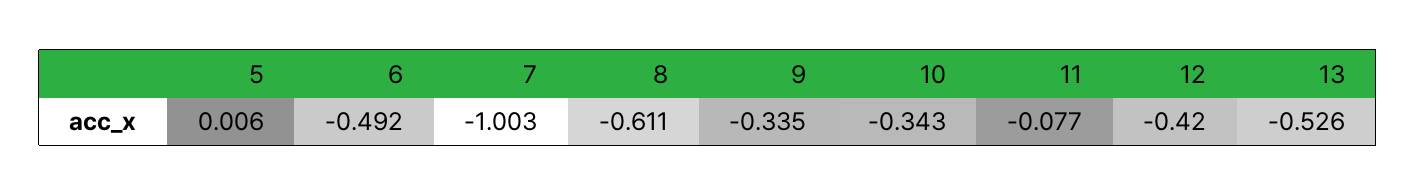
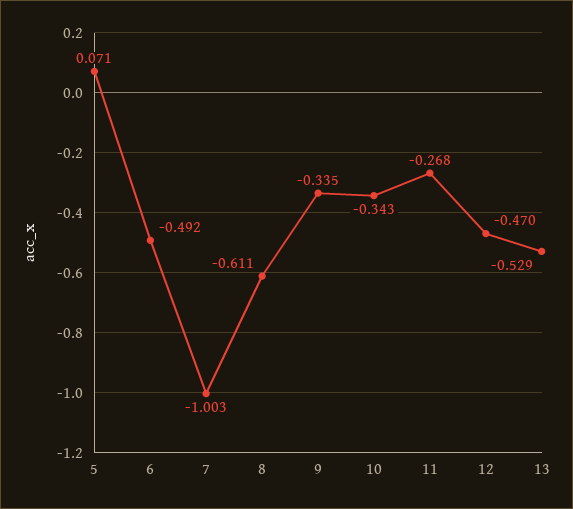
5: 0.006 -> 0.071
11: -0.077 -> -0.268
12: -0.42 -> -0.47
13: -0.526 -> -0.529

